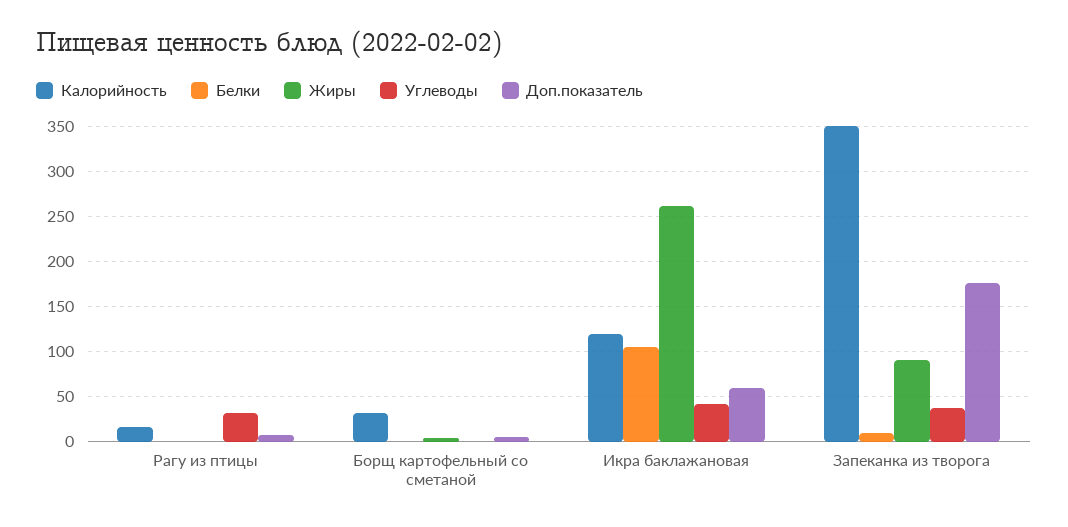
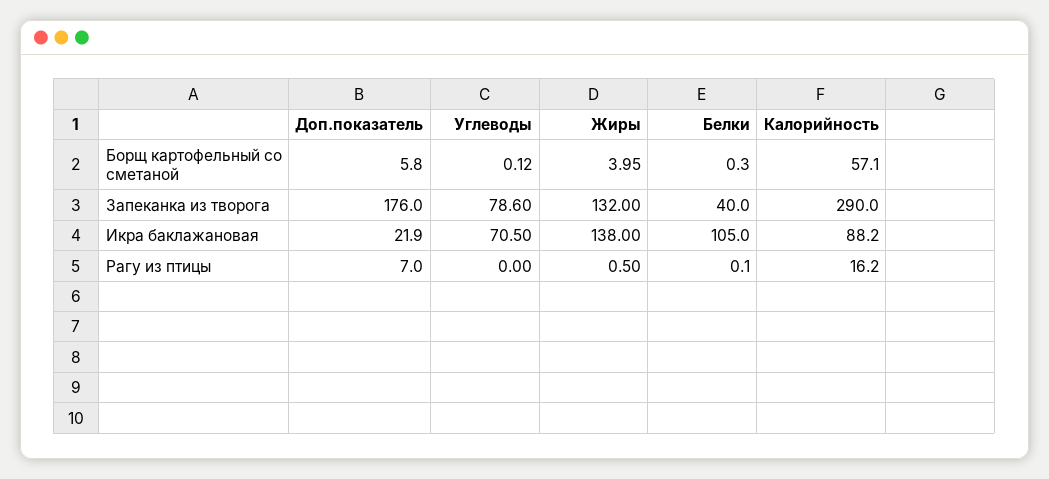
Углеводы, Рагу из птицы: 30 -> 0
Калорийность, Борщ картофельный со сметаной: 30 -> 57.1
Калорийность, Икра баклажановая: 120 -> 88.2
Жиры, Икра баклажановая: 260 -> 138
Углеводы, Икра баклажановая: 40 -> 70.5
Доп.показатель, Икра баклажановая: 60 -> 21.9
Калорийность, Запеканка из творога: 350 -> 290
Белки, Запеканка из творога: 10 -> 40
Жиры, Запеканка из творога: 90 -> 132
Углеводы, Запеканка из творога: 40 -> 78.6

